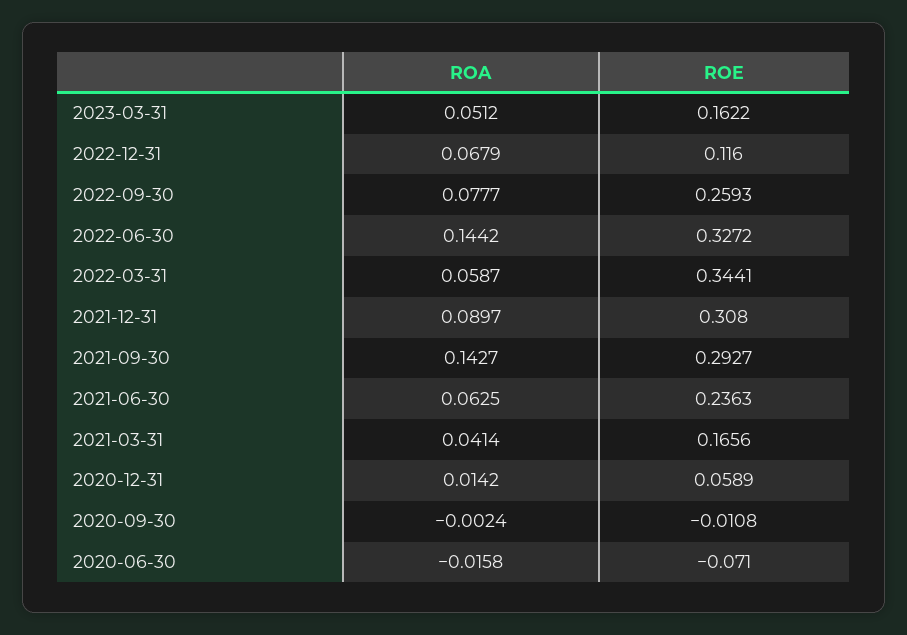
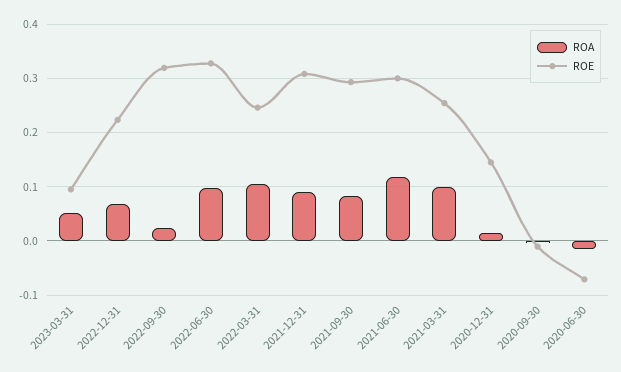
ROE, 2023-03-31: 0.1622 -> 0.1
ROE, 2022-12-31: 0.116 -> 0.22
ROA, 2022-09-30: 0.0777 -> 0.02
ROE, 2022-09-30: 0.2593 -> 0.32
ROA, 2022-06-30: 0.1442 -> 0.1
ROA, 2022-03-31: 0.0587 -> 0.1
ROE, 2022-03-31: 0.3441 -> 0.24
ROA, 2021-09-30: 0.1427 -> 0.08
ROA, 2021-06-30: 0.0625 -> 0.12
ROE, 2021-06-30: 0.2363 -> 0.3
ROA, 2021-03-31: 0.0414 -> 0.1
ROE, 2021-03-31: 0.1656 -> 0.26
ROE, 2020-12-31: 0.0589 -> 0.14

